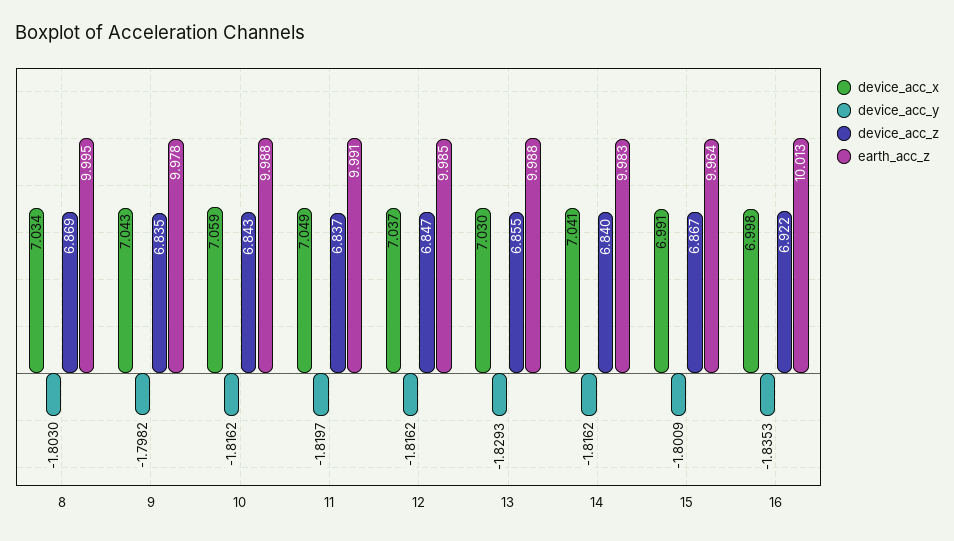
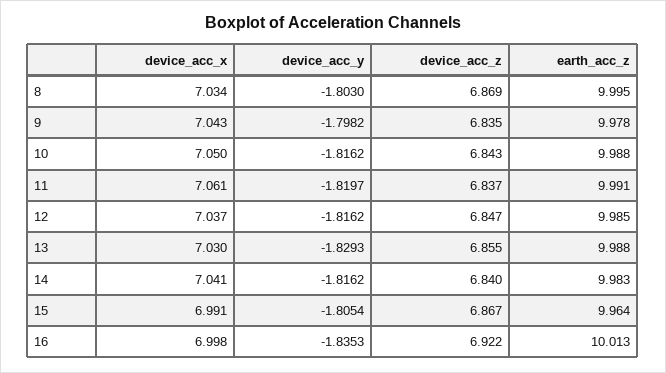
device_acc_x, 10: 7.059 -> 7.05
device_acc_x, 11: 7.049 -> 7.061
device_acc_y, 15: -1.8009 -> -1.8054

